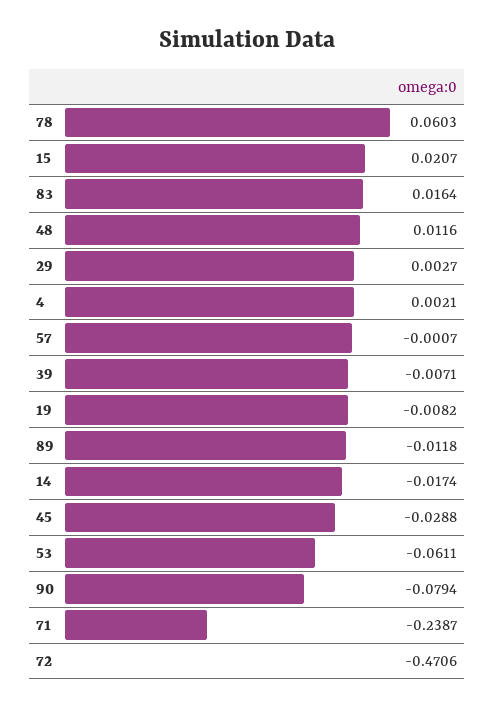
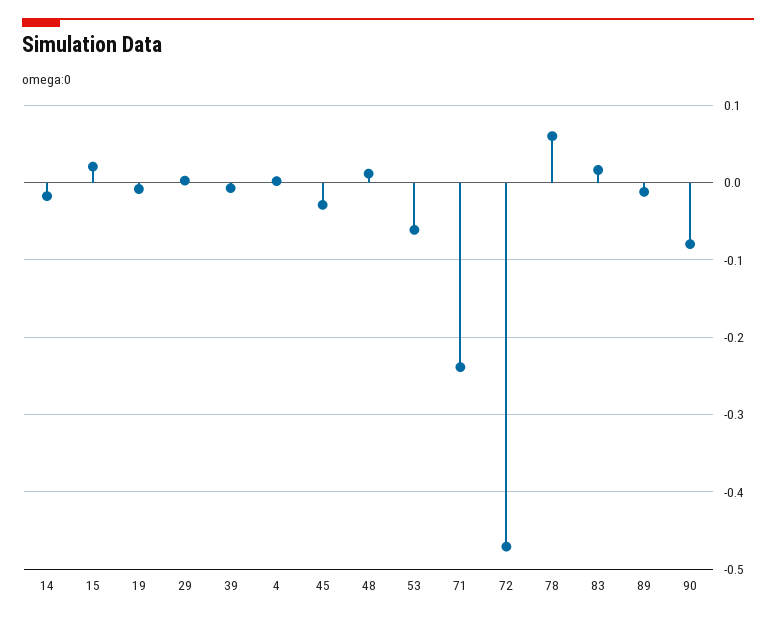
57: -0.0007 -> none

